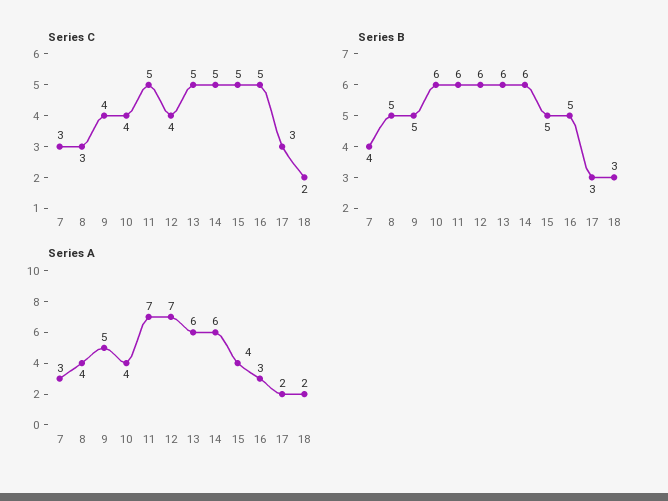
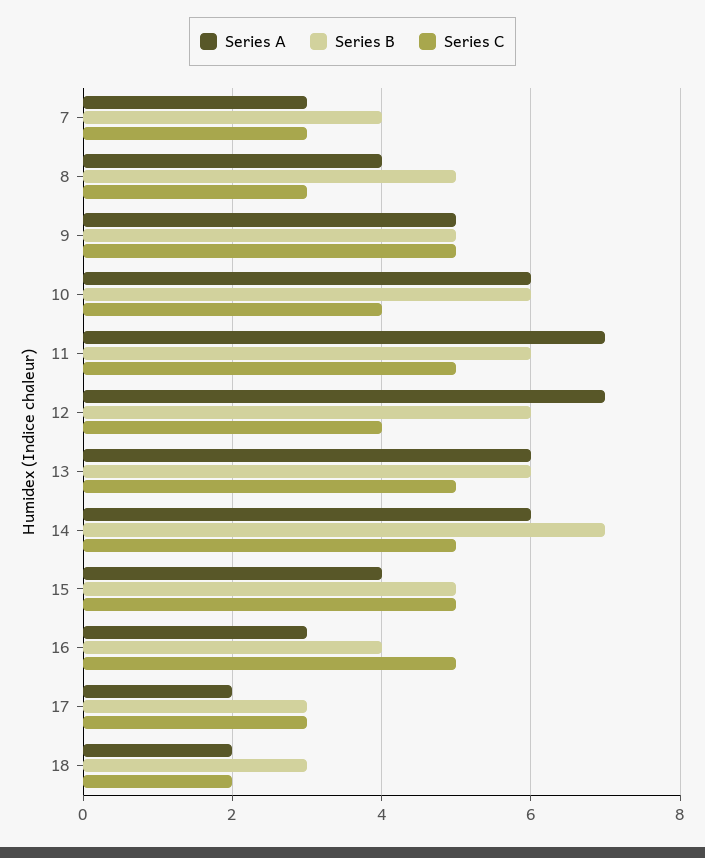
Series C, 9: 4 -> 5
Series B, 14: 6 -> 7
Series B, 16: 5 -> 4
Series A, 10: 4 -> 6

